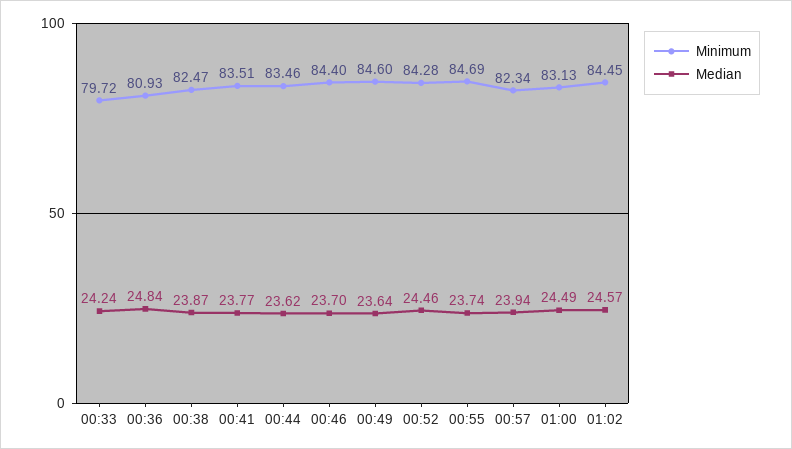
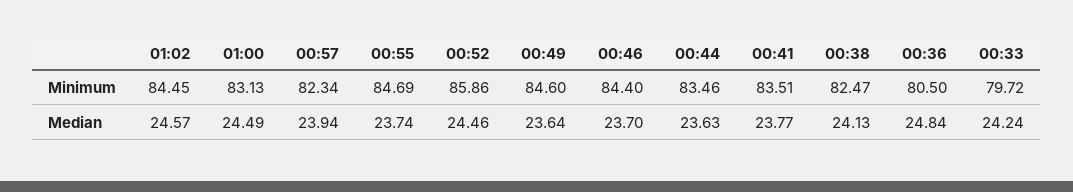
Minimum, 00:36: 80.93 -> 80.5
Median, 00:38: 23.87 -> 24.13
Median, 00:44: 23.62 -> 23.63
Minimum, 00:52: 84.28 -> 85.86

